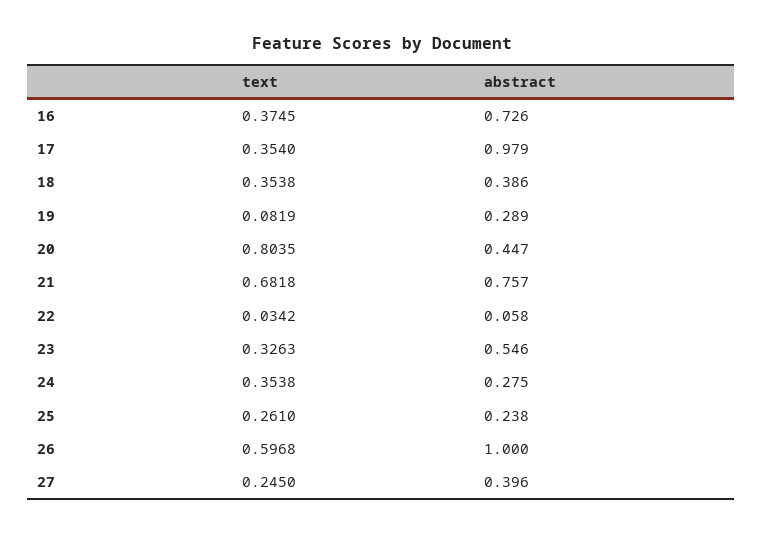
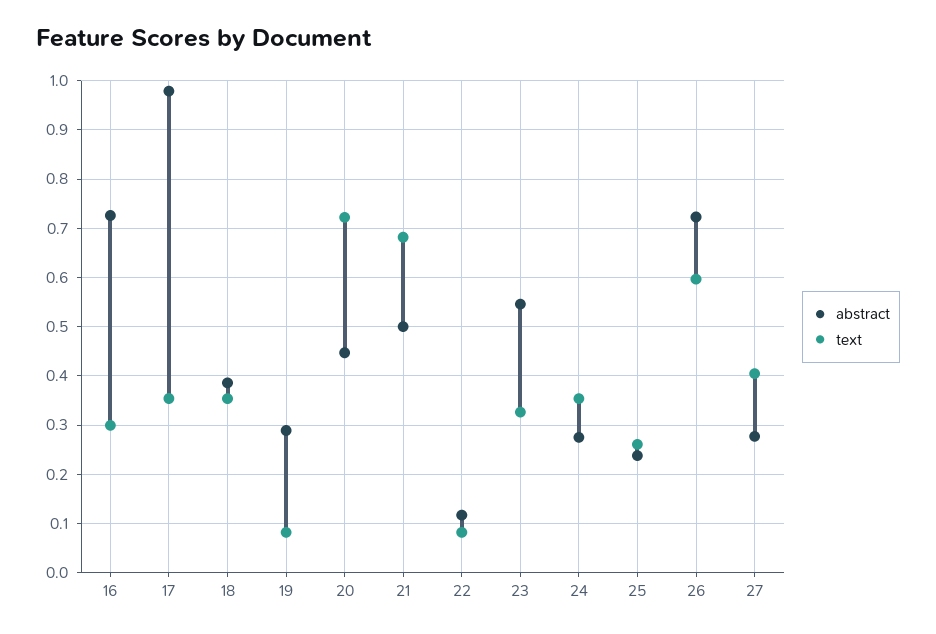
text, 16: 0.3745 -> 0.3
text, 20: 0.8035 -> 0.72
abstract, 21: 0.757 -> 0.5
text, 22: 0.0342 -> 0.08
abstract, 22: 0.058 -> 0.12
abstract, 26: 1 -> 0.72
text, 27: 0.245 -> 0.4
abstract, 27: 0.396 -> 0.28

